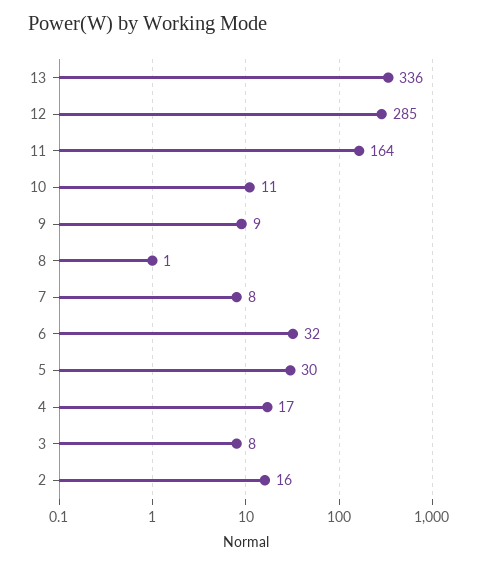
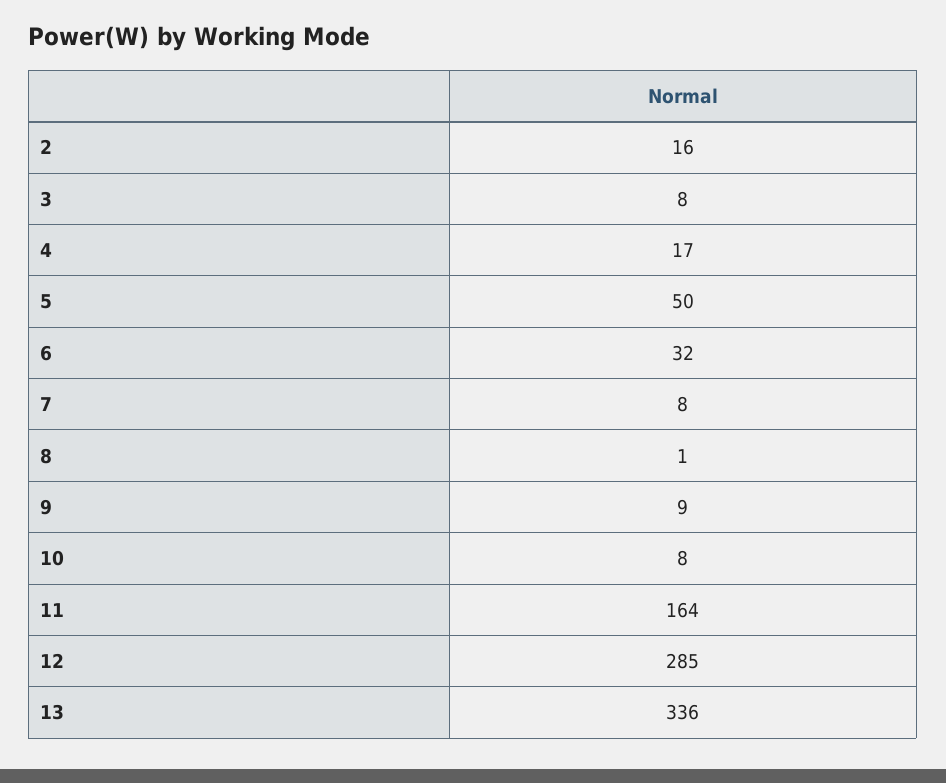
10: 11 -> 8
5: 30 -> 50

